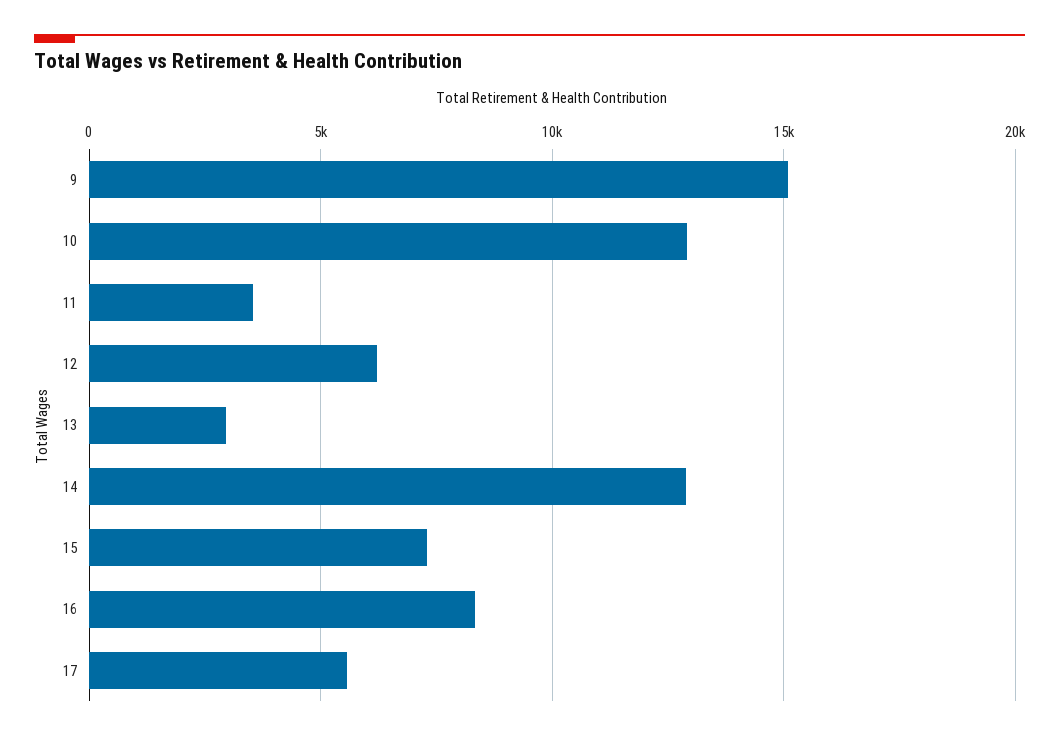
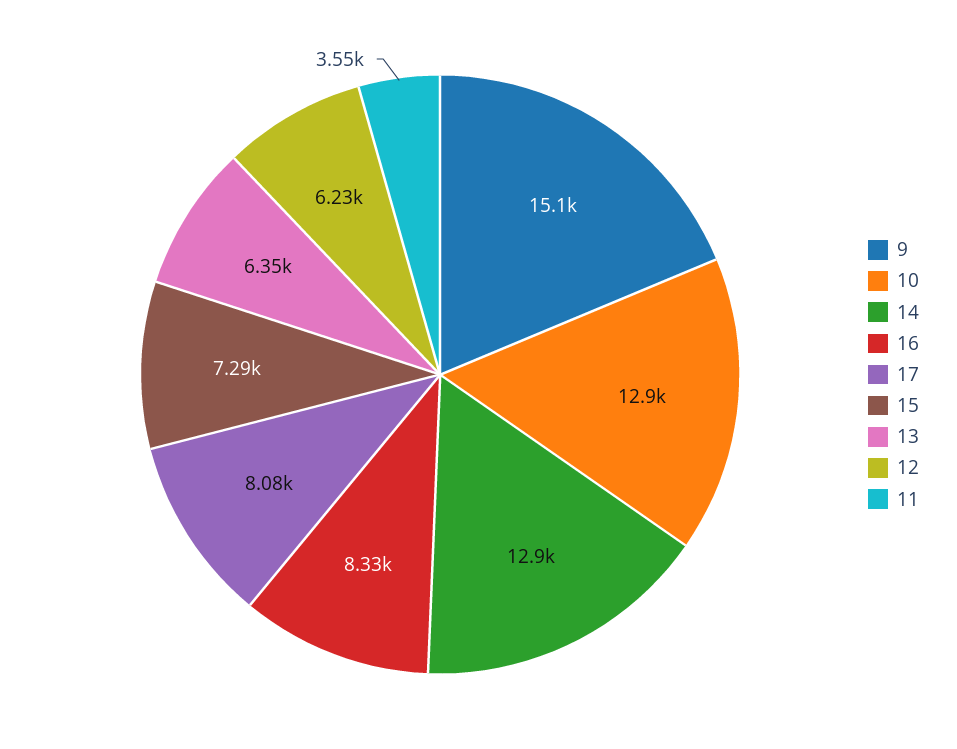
13: 3000 -> 6350
17: 5500 -> 8080

